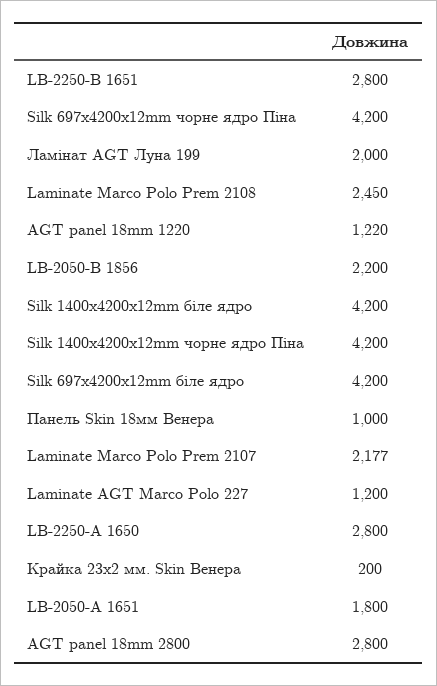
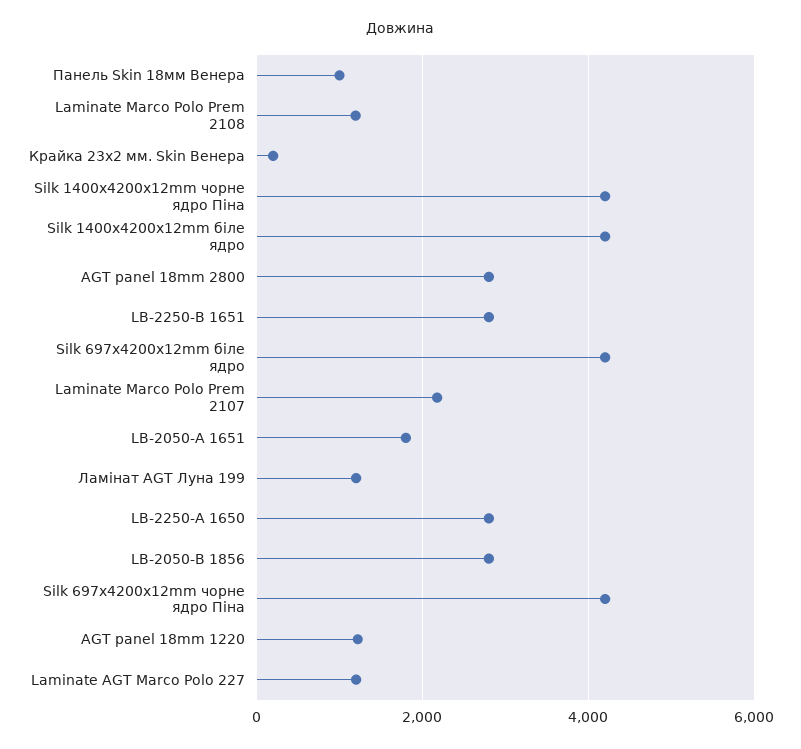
Ламінат AGT Луна 199: 2000 -> 1200
Laminate Marco Polo Prem 2108: 2450 -> 1200
LB-2050-В 1856: 2200 -> 2800

